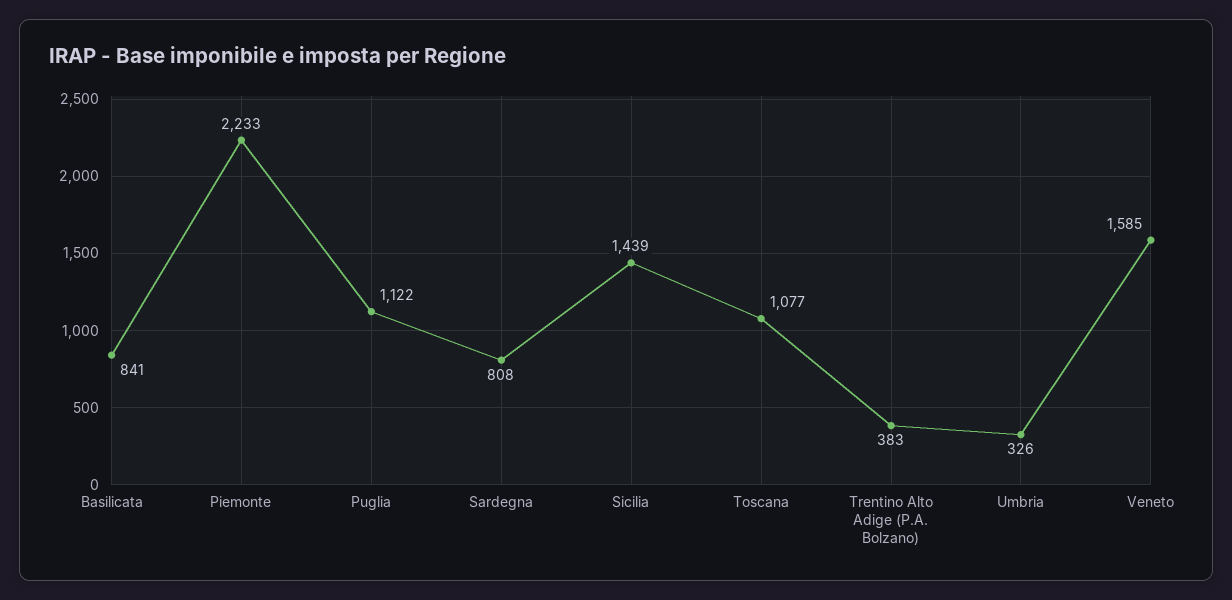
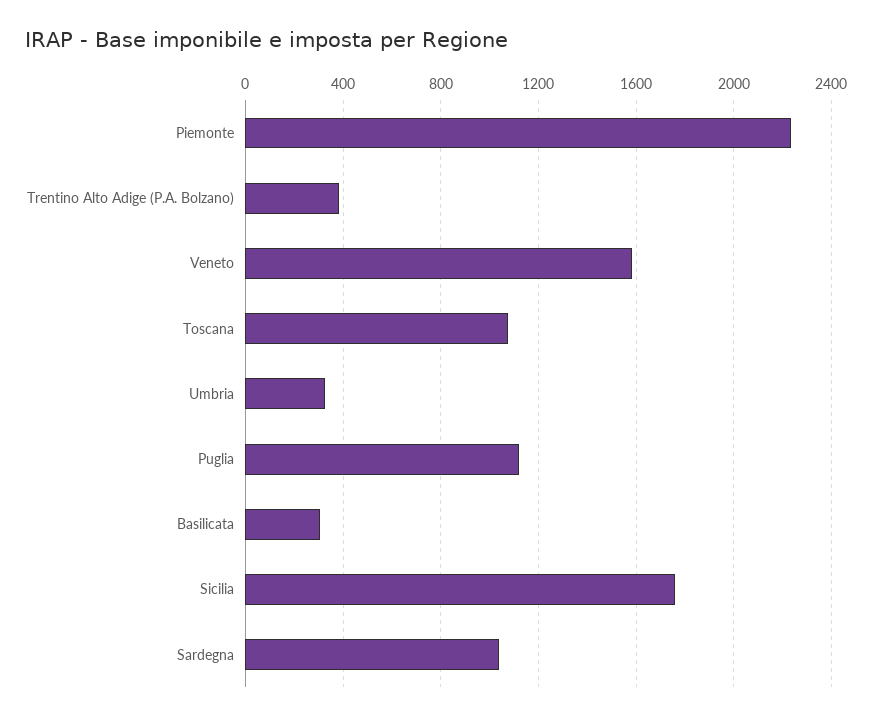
Basilicata: 841 -> 300
Sardegna: 808 -> 1050
Sicilia: 1439 -> 1750

